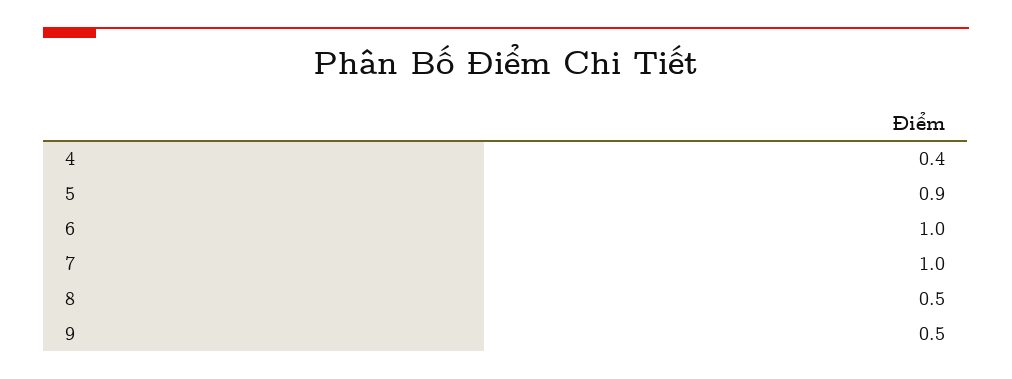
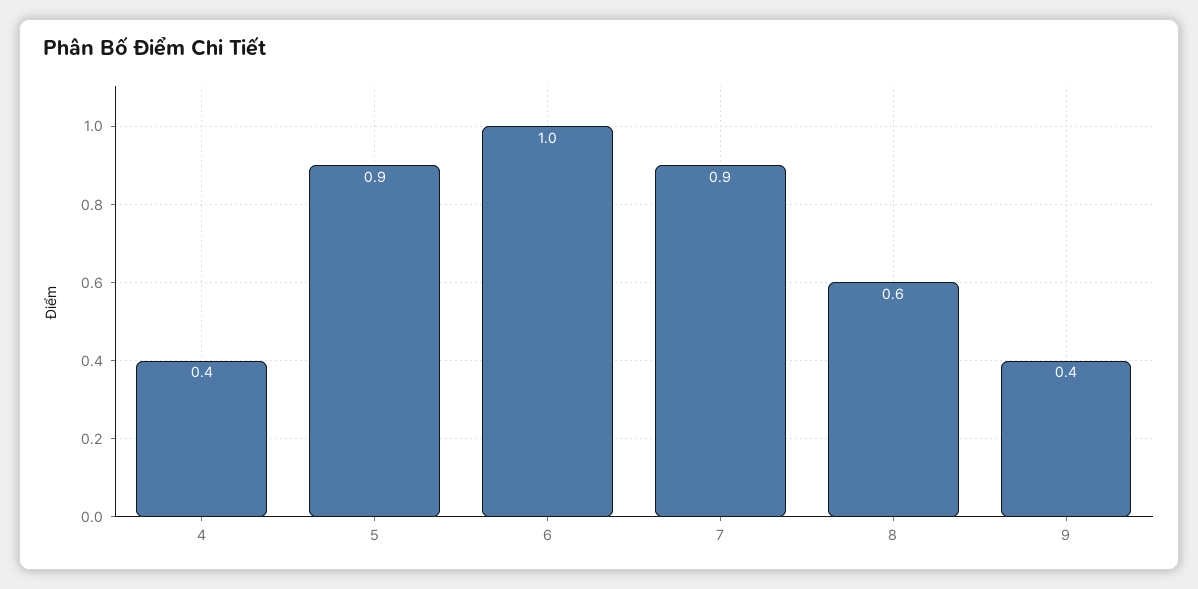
7: 1 -> 0.9
8: 0.5 -> 0.6
9: 0.5 -> 0.4

